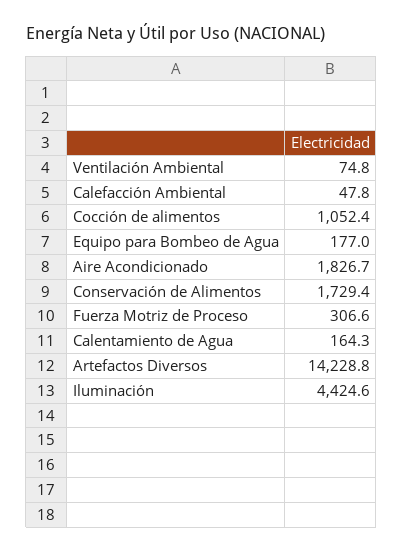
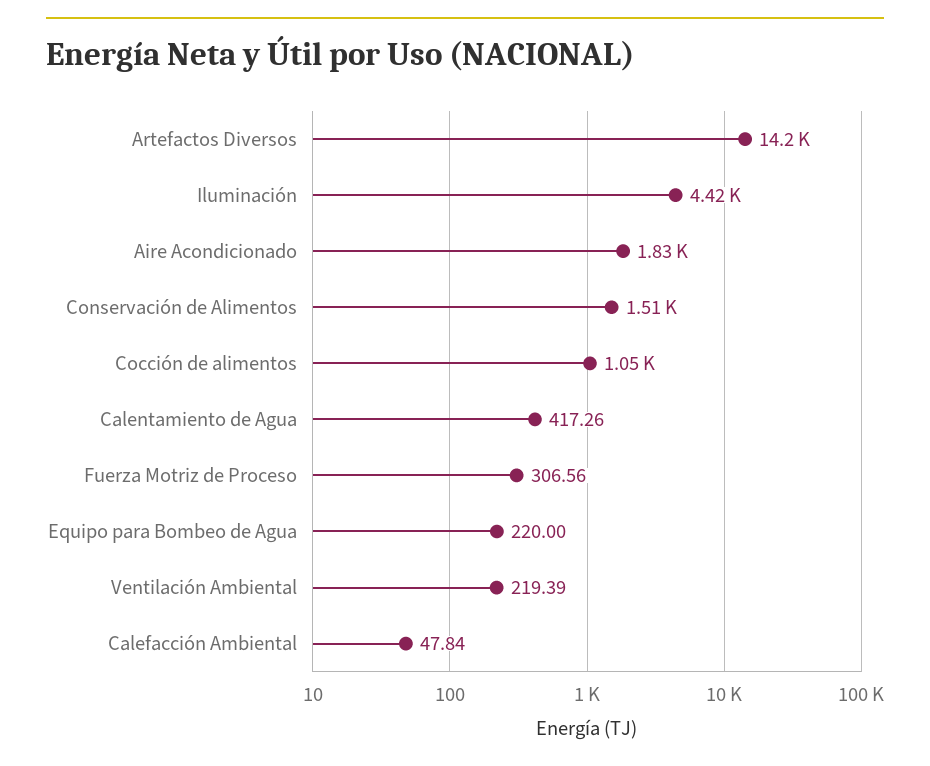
Ventilación Ambiental: 74.8 -> 219.39
Equipo para Bombeo de Agua: 177 -> 220
Conservación de Alimentos: 1729.4 -> 1510
Calentamiento de Agua: 164.3 -> 417.26

